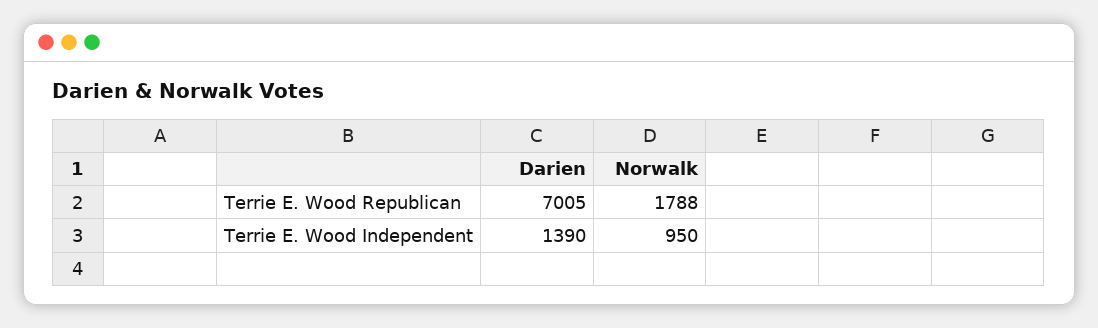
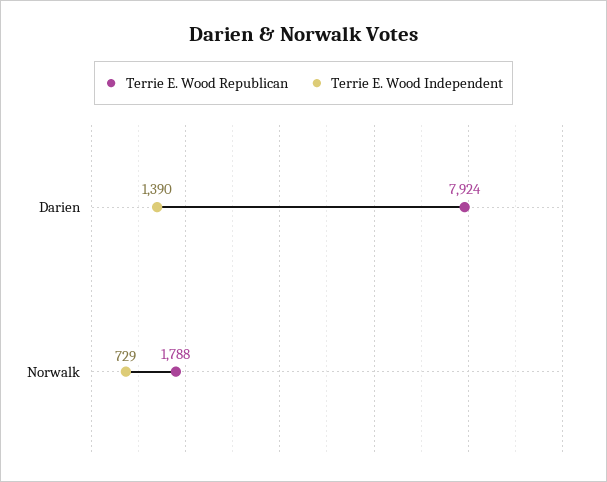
Terrie E. Wood Republican, Darien: 7005 -> 7924
Terrie E. Wood Independent, Norwalk: 950 -> 729

